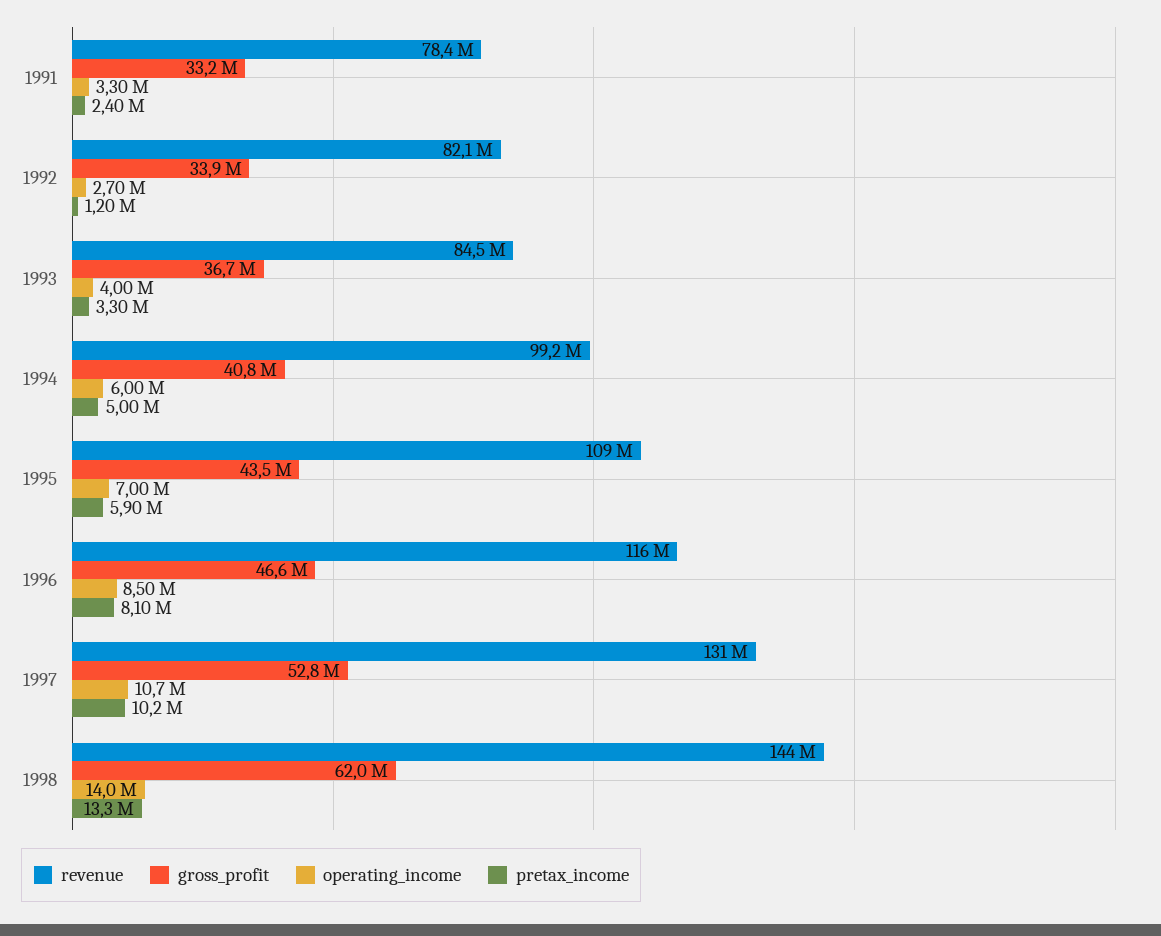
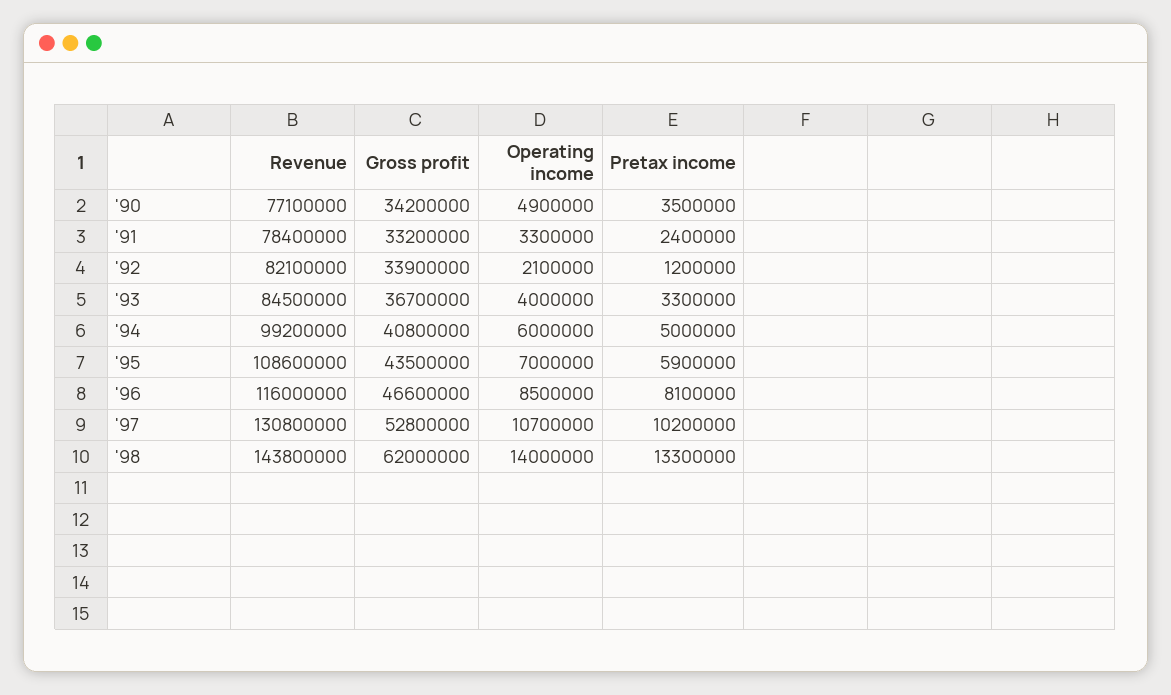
operating_income, 1992: 2700000 -> 2100000
revenue, '90: none -> 77100000
gross_profit, '90: none -> 34200000
operating_income, '90: none -> 4900000
pretax_income, '90: none -> 3500000

